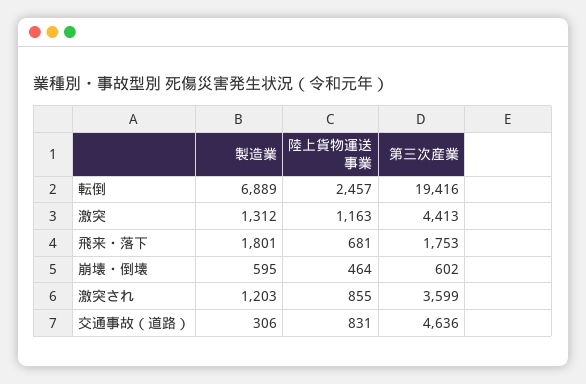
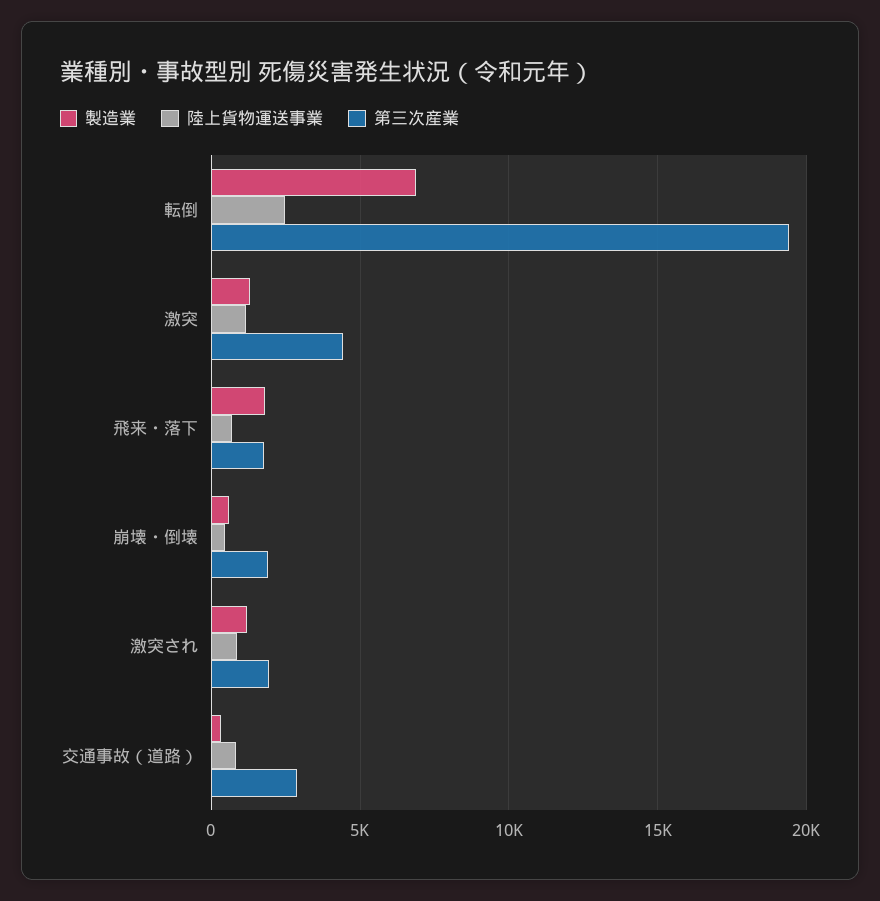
第三次産業, 崩壊・倒壊: 602 -> 2000
第三次産業, 激突され: 3599 -> 2000
第三次産業, 交通事故（道路）: 4636 -> 3000

